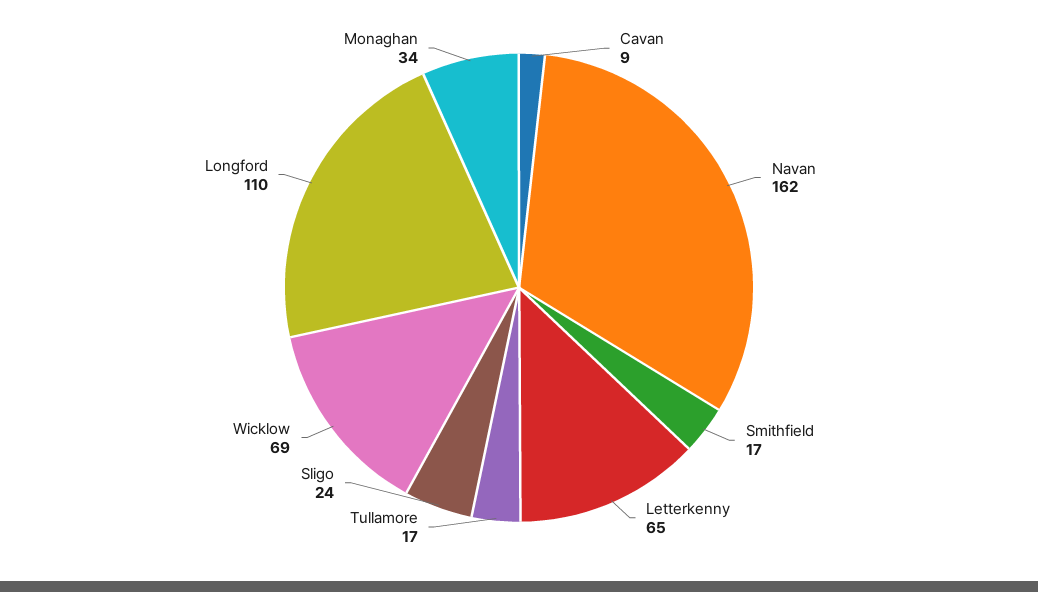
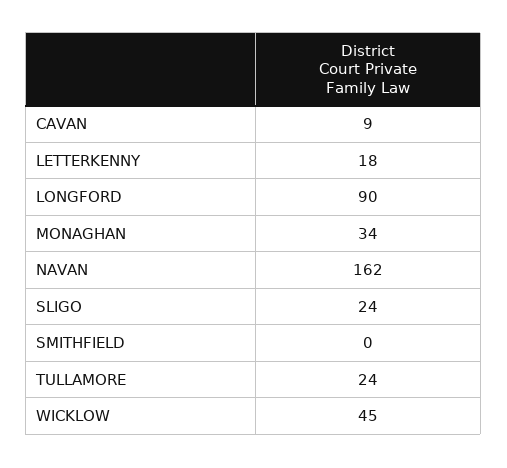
Smithfield: 17 -> 0
Letterkenny: 65 -> 18
Tullamore: 17 -> 24
Wicklow: 69 -> 45
Longford: 110 -> 90

